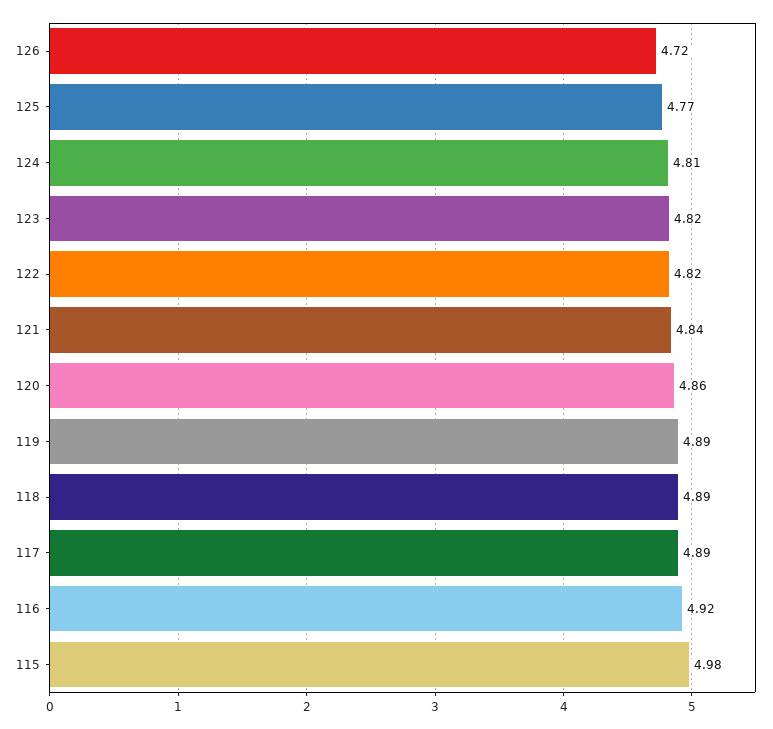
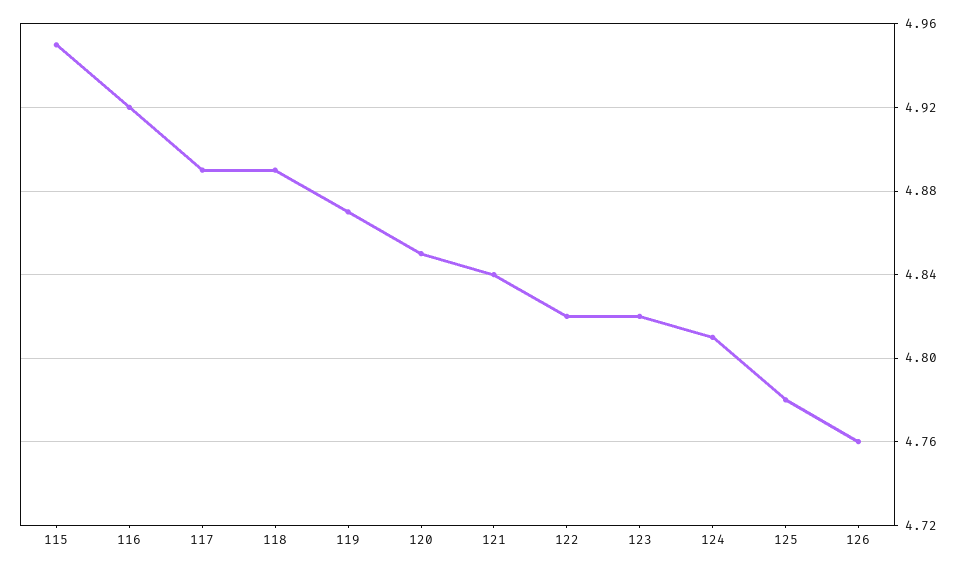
126: 4.72 -> 4.76
125: 4.77 -> 4.78
120: 4.86 -> 4.85
119: 4.89 -> 4.87
115: 4.98 -> 4.95

